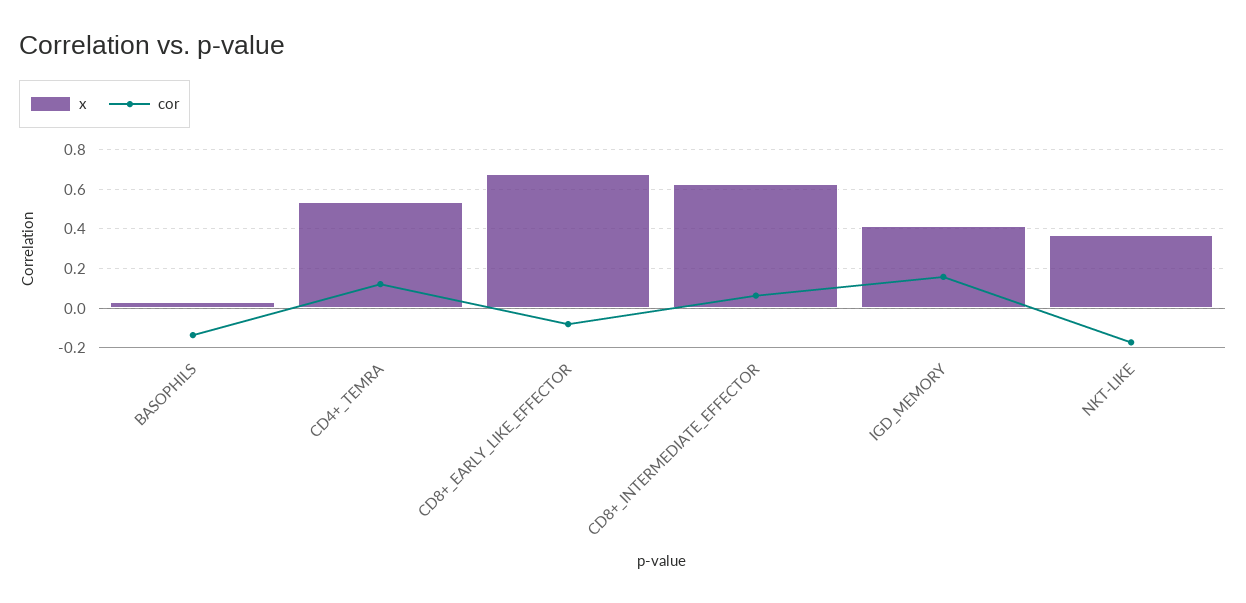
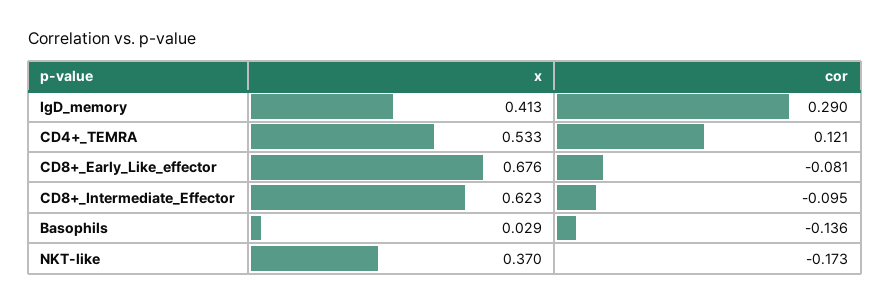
cor, CD8+_INTERMEDIATE_EFFECTOR: 0.05 -> -0.095
cor, IGD_MEMORY: 0.15 -> 0.29

